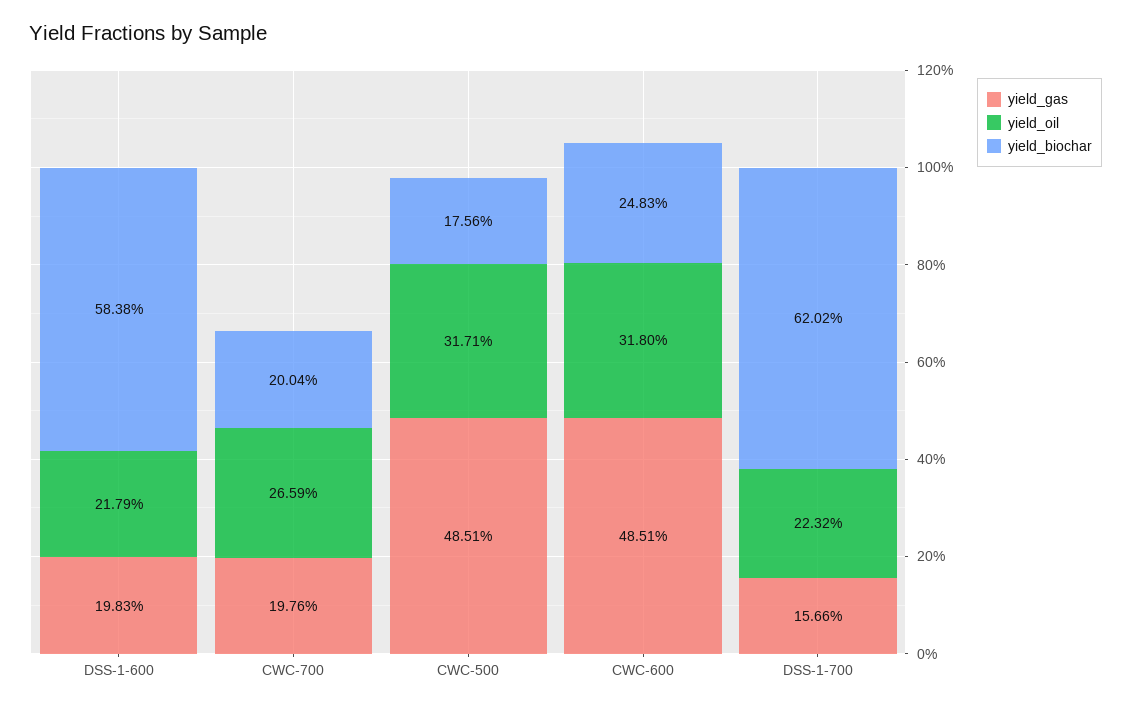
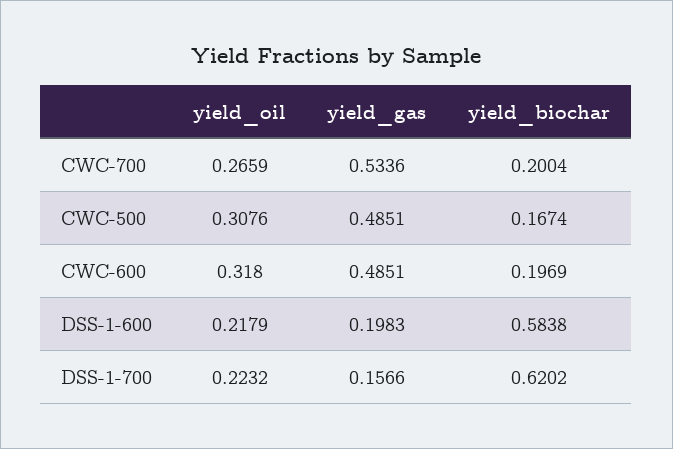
yield_gas, CWC-700: 0.1976 -> 0.5336
yield_oil, CWC-500: 0.3171 -> 0.3076
yield_biochar, CWC-500: 0.1756 -> 0.1674
yield_biochar, CWC-600: 0.2483 -> 0.1969

